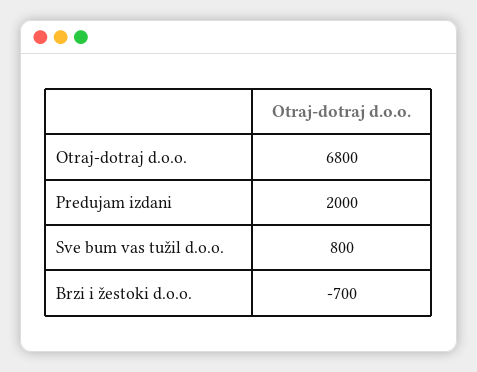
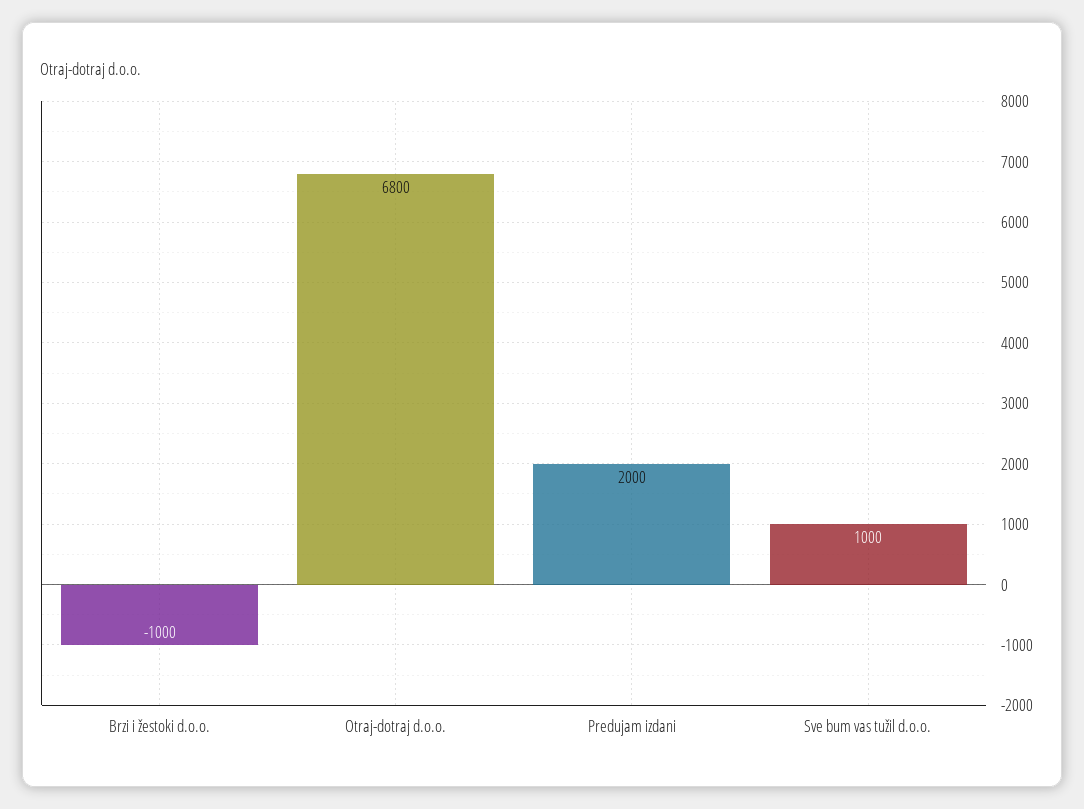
Sve bum vas tužil d.o.o.: 800 -> 1000
Brzi i žestoki d.o.o.: -700 -> -1000

